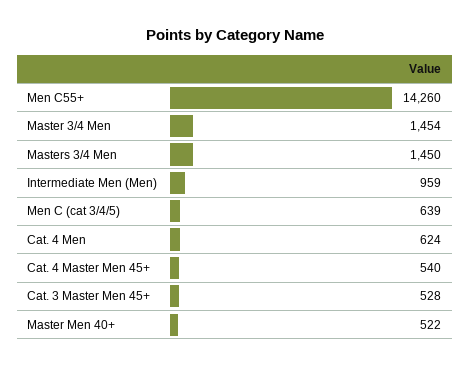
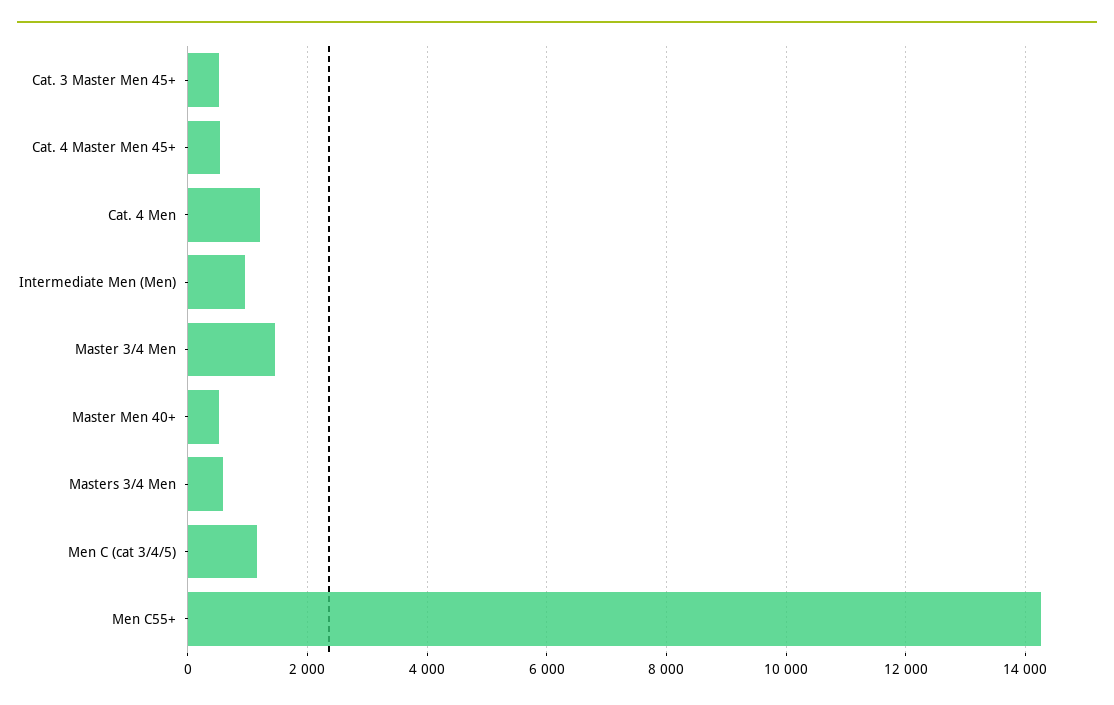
Masters 3/4 Men: 1450 -> 600
Men C (cat 3/4/5): 639 -> 1200
Cat. 4 Men: 624 -> 1200

